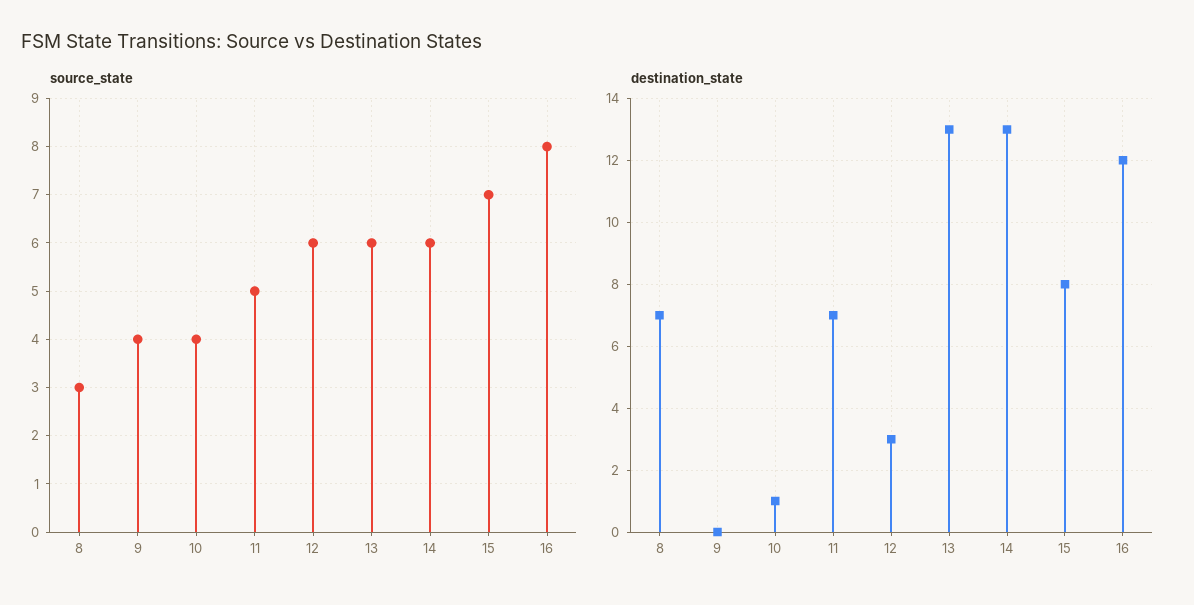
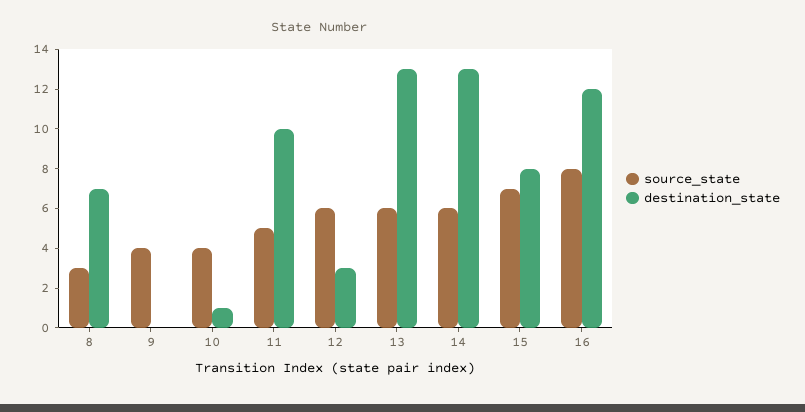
destination_state, 11: 7 -> 10

